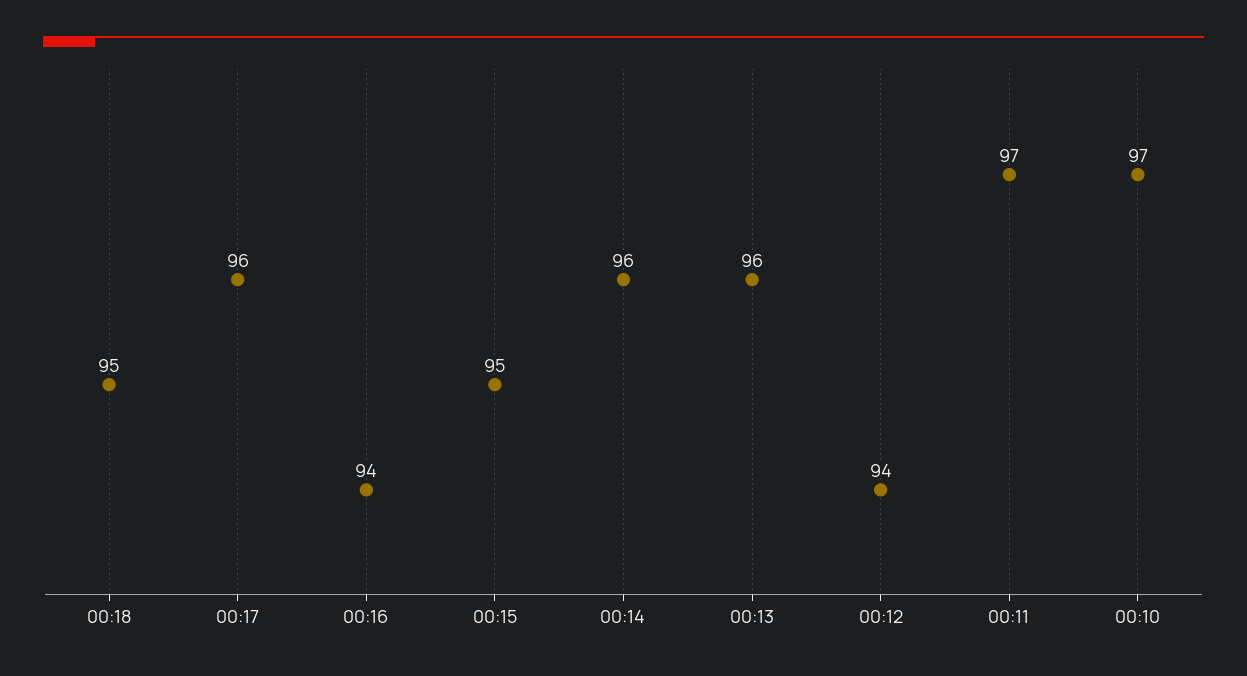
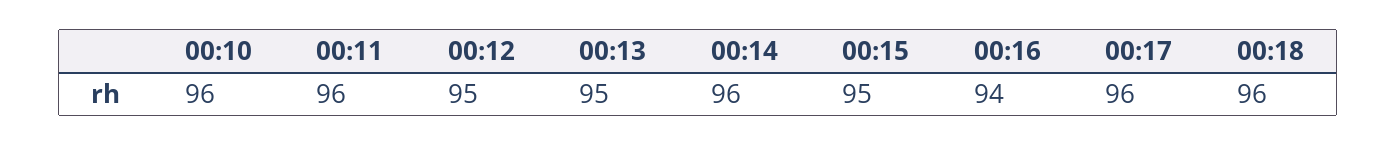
00:18: 95 -> 96
00:13: 96 -> 95
00:12: 94 -> 95
00:11: 97 -> 96
00:10: 97 -> 96

